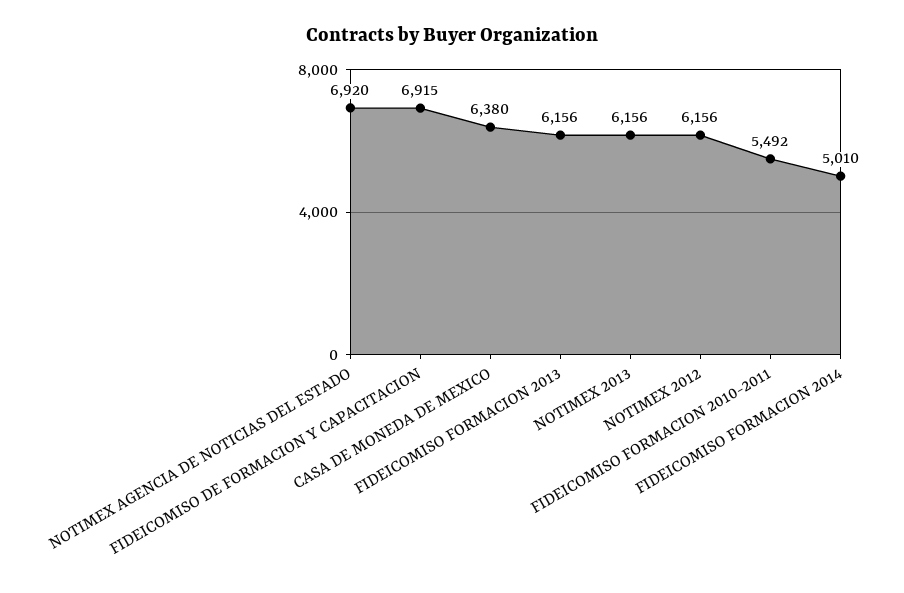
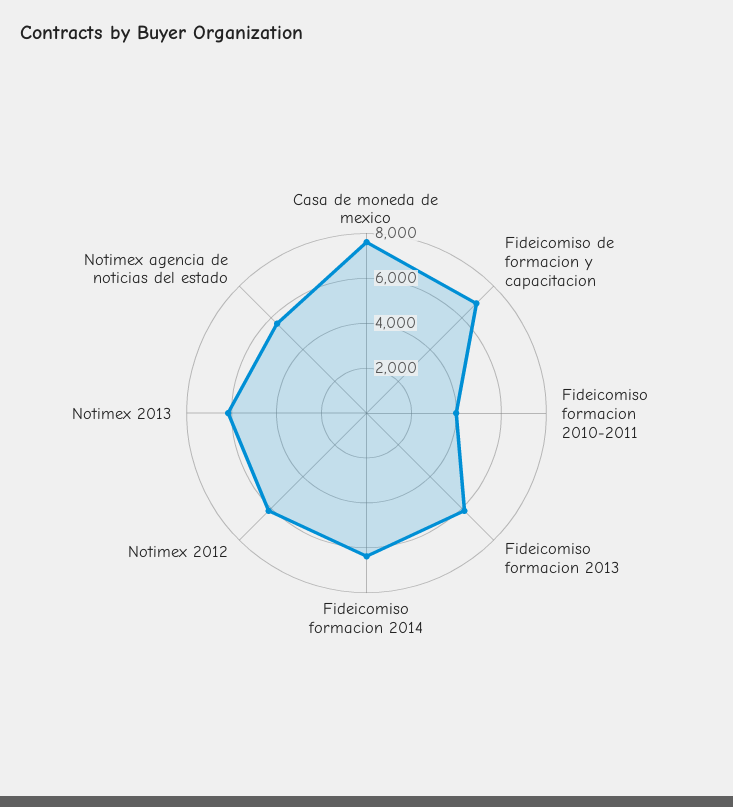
NOTIMEX AGENCIA DE NOTICIAS DEL ESTADO: 6920 -> 5500
CASA DE MONEDA DE MEXICO: 6380 -> 7500
FIDEICOMISO FORMACION 2010-2011: 5492 -> 4000
FIDEICOMISO FORMACION 2014: 5010 -> 6500

